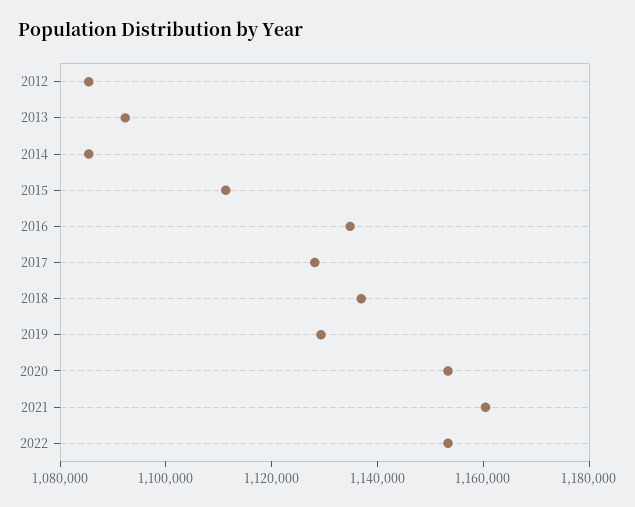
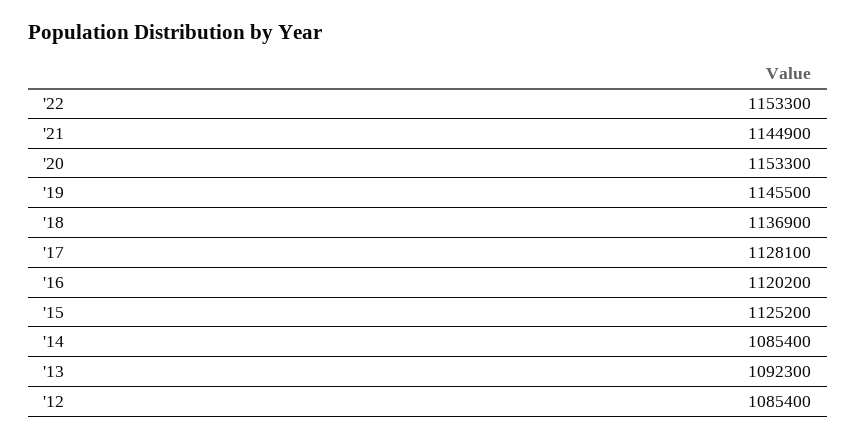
2015: 1110000 -> 1125200
2016: 1135000 -> 1120200
2019: 1130000 -> 1145500
2021: 1160000 -> 1144900

